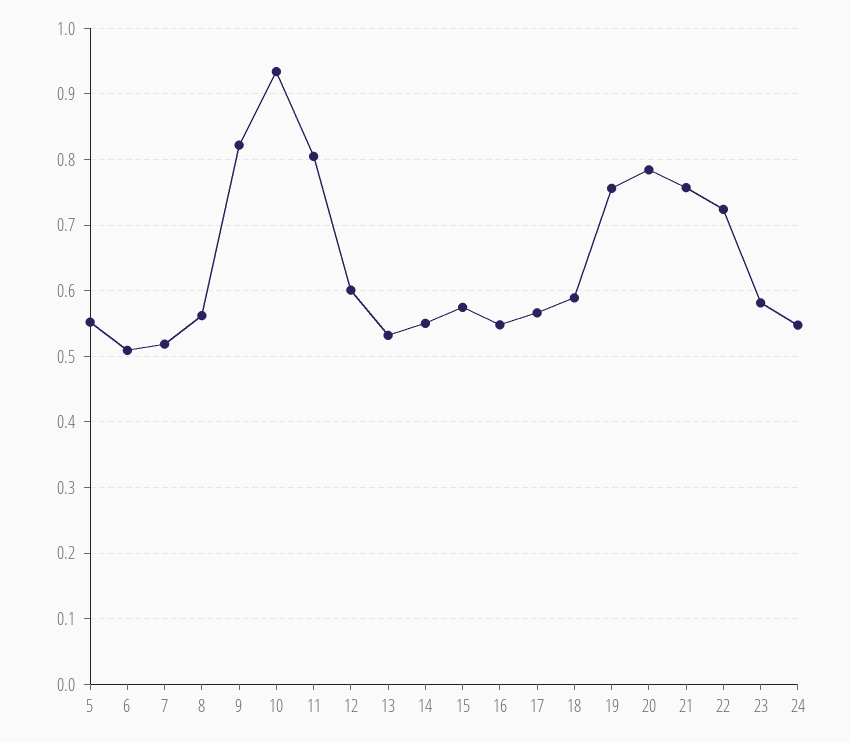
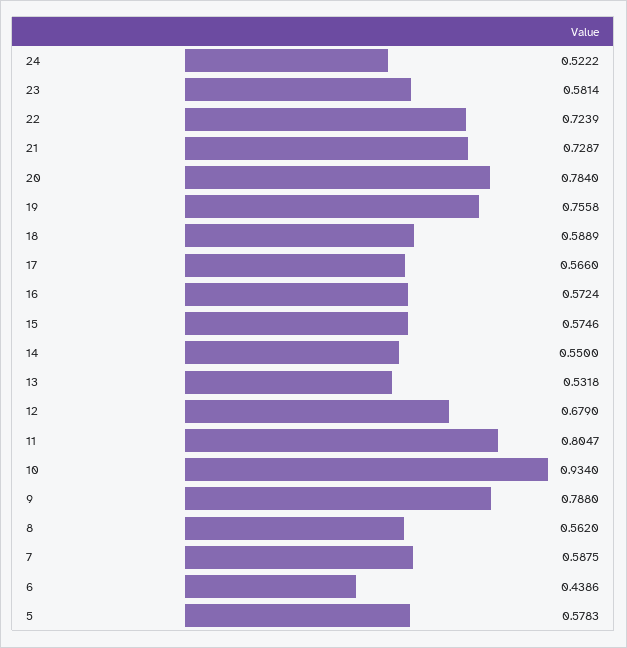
5: 0.55 -> 0.5783
6: 0.51 -> 0.4386
7: 0.52 -> 0.5875
9: 0.82 -> 0.788
12: 0.6 -> 0.679
16: 0.55 -> 0.5724
21: 0.76 -> 0.7287
24: 0.55 -> 0.5222

